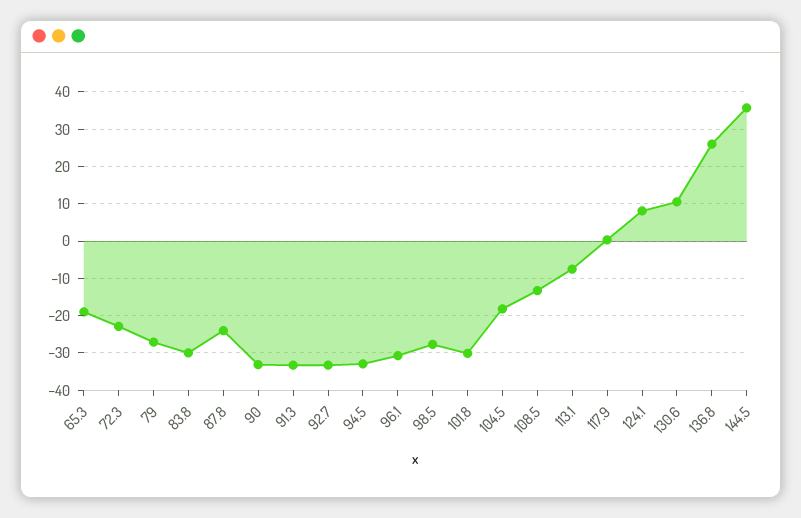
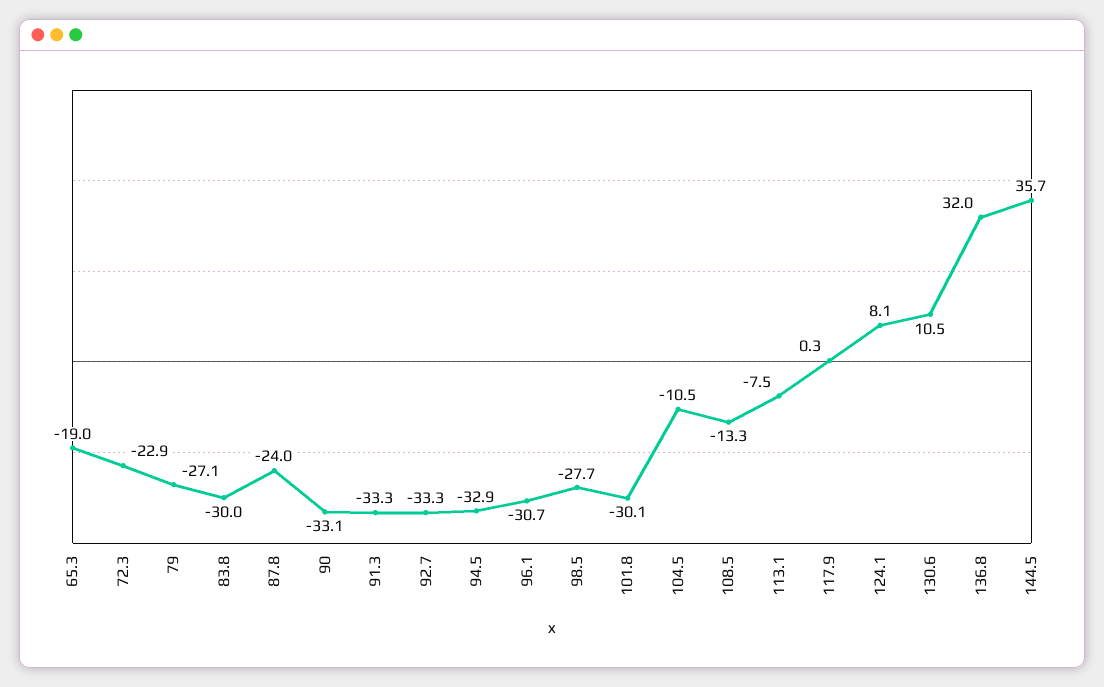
104.5: -18 -> -10.5
136.8: 26 -> 32

